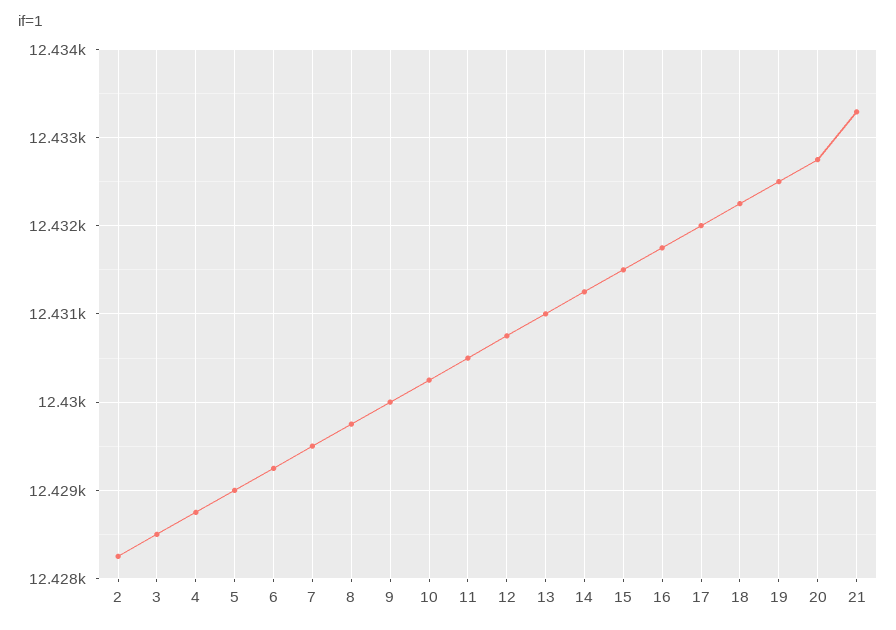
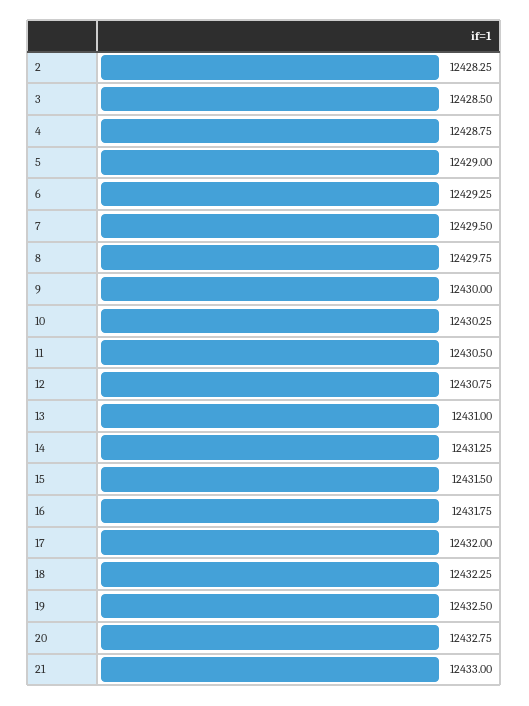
21: 12433.3 -> 12433

